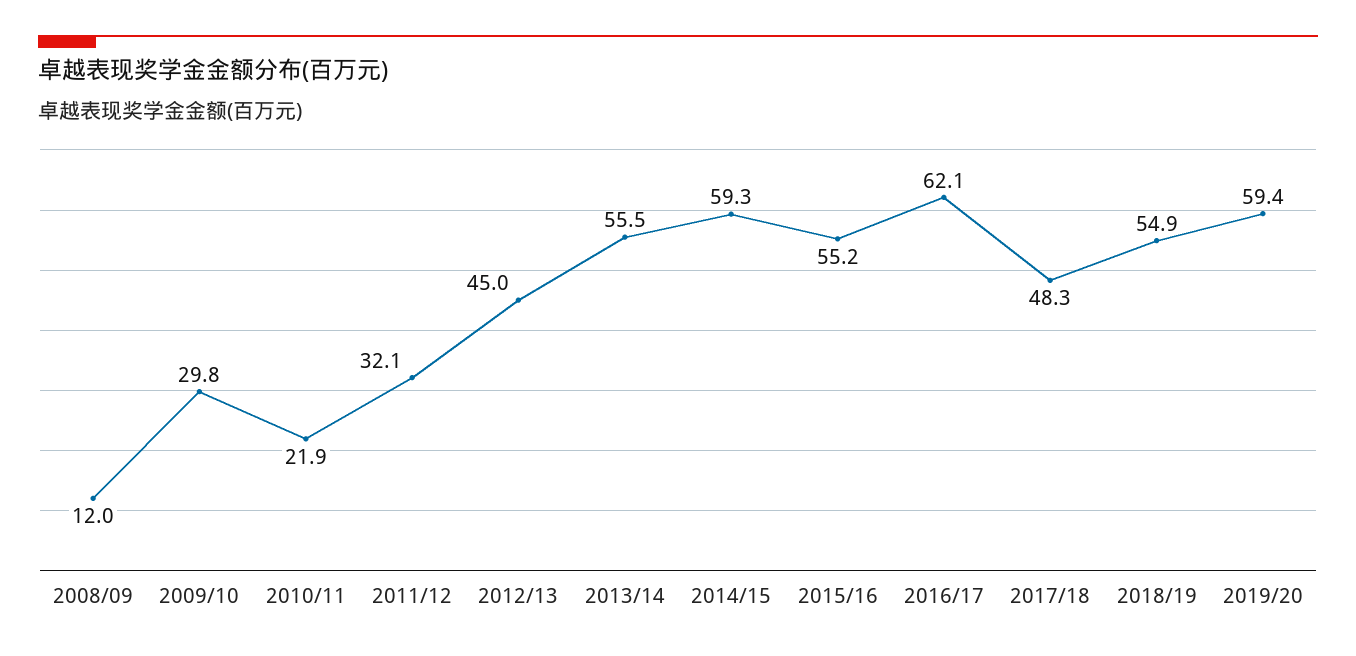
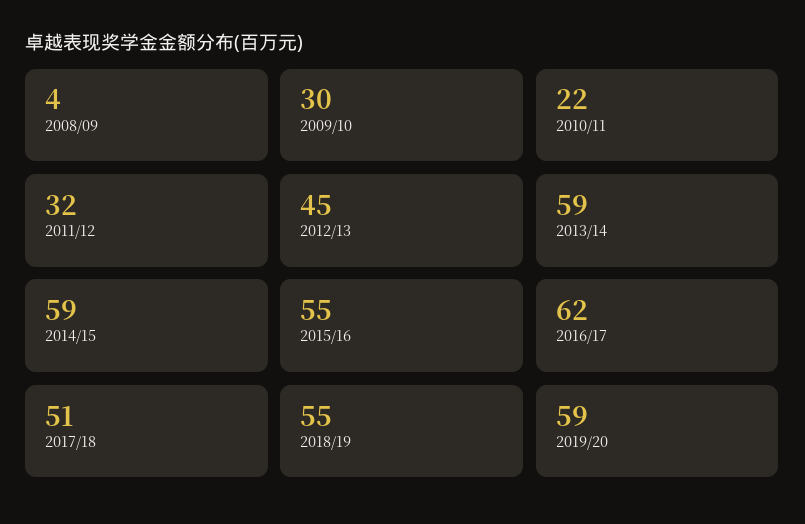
2008/09: 12 -> 4
2013/14: 55.5 -> 59
2017/18: 48.3 -> 51

